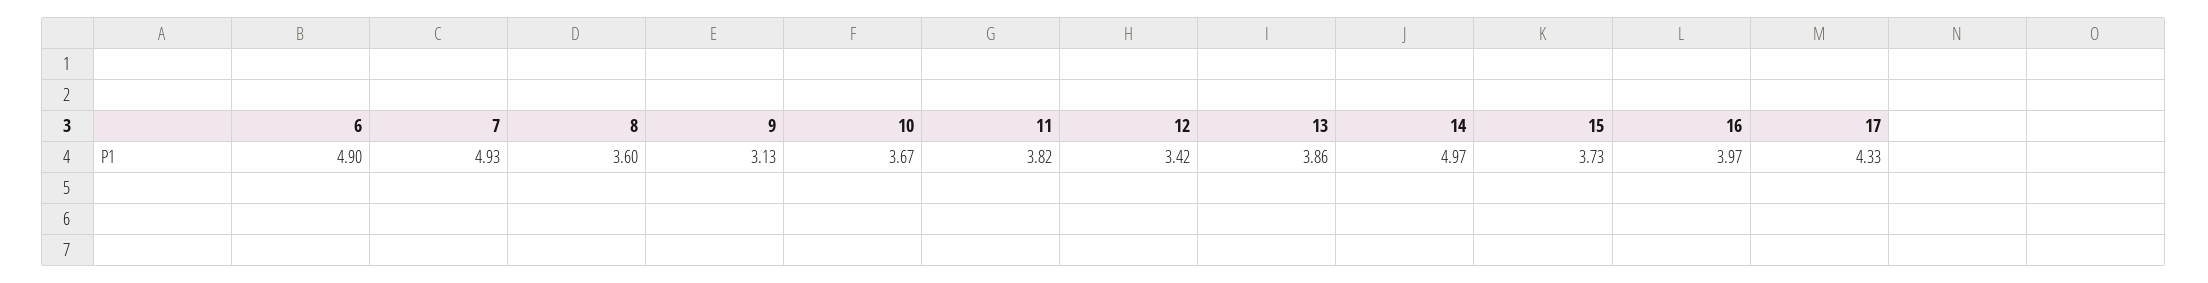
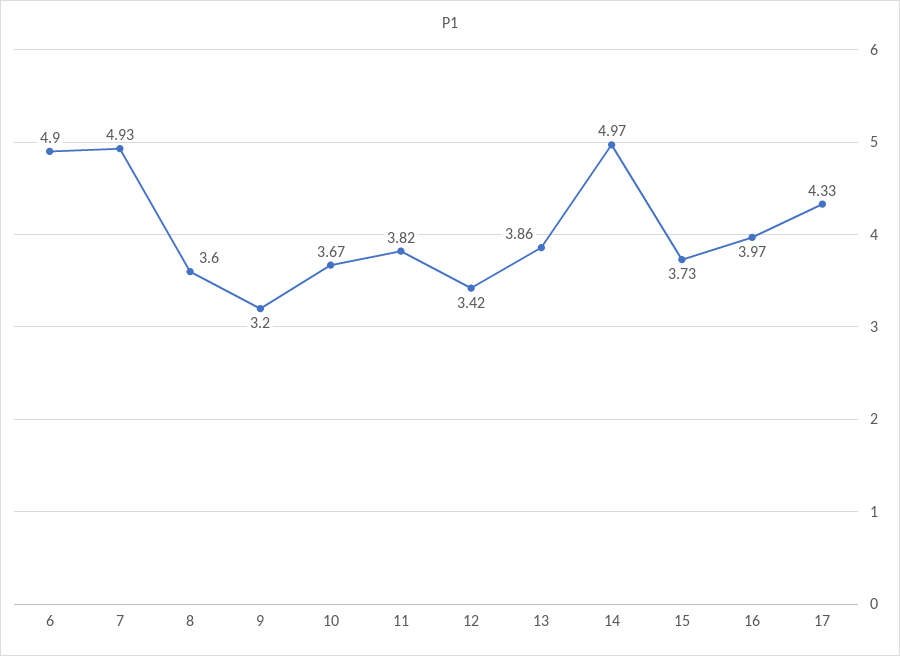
9: 3.13 -> 3.2

